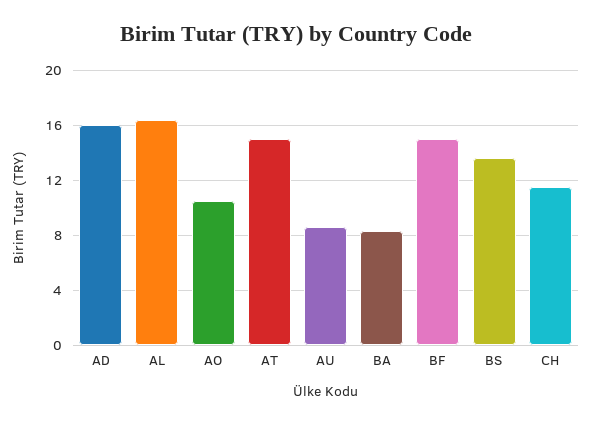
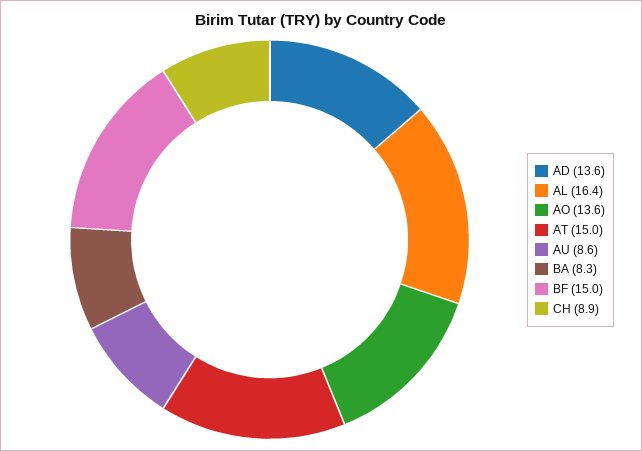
AD: 16 -> 13.6
AO: 10.5 -> 13.6
BS: 13.5 -> none
CH: 11.5 -> 8.9

